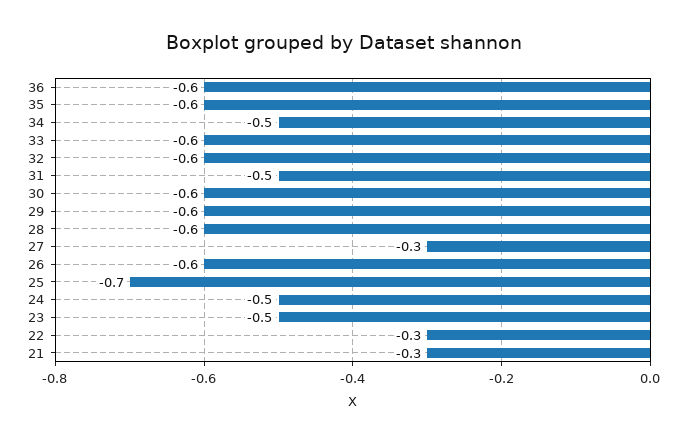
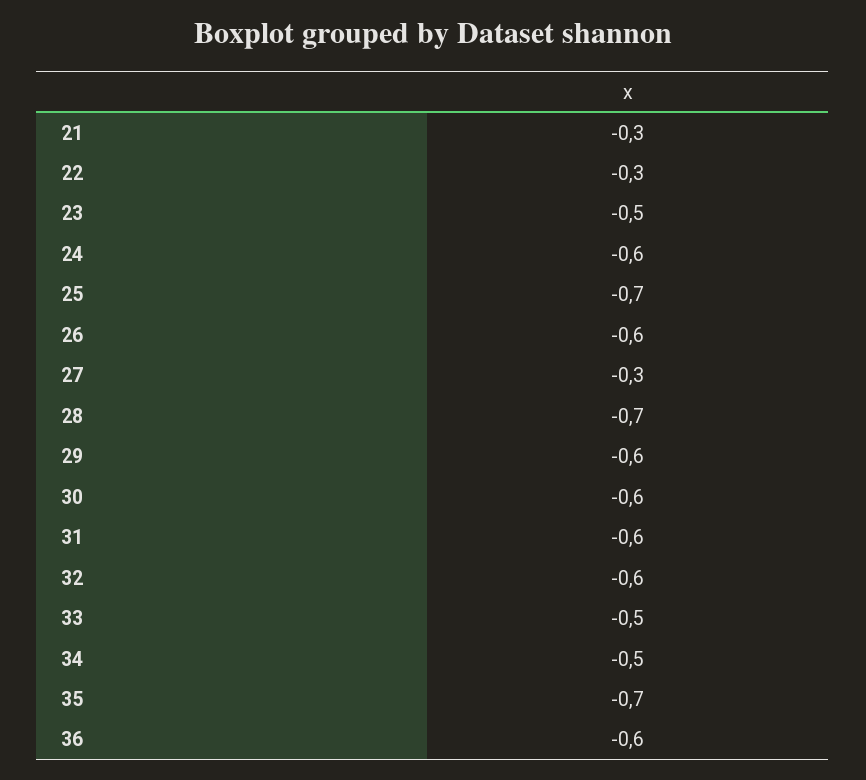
35: -0.6 -> -0.7
33: -0.6 -> -0.5
31: -0.5 -> -0.6
28: -0.6 -> -0.7
24: -0.5 -> -0.6

